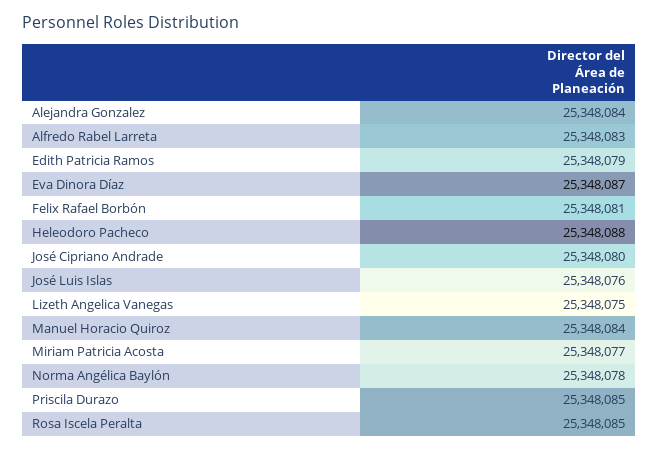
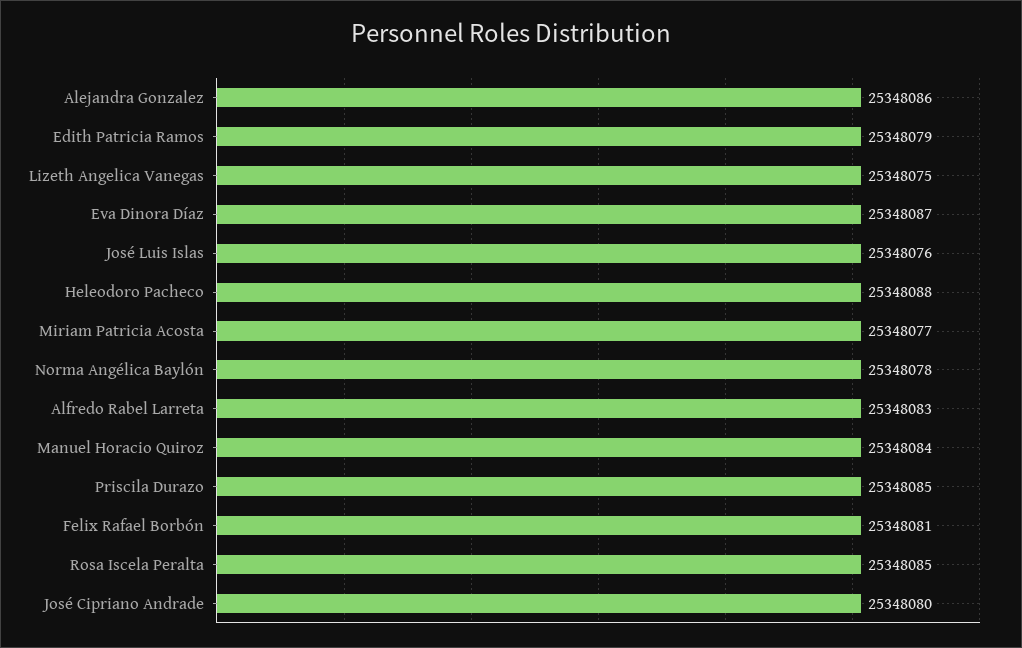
Alejandra Gonzalez: 25348084 -> 25348086

